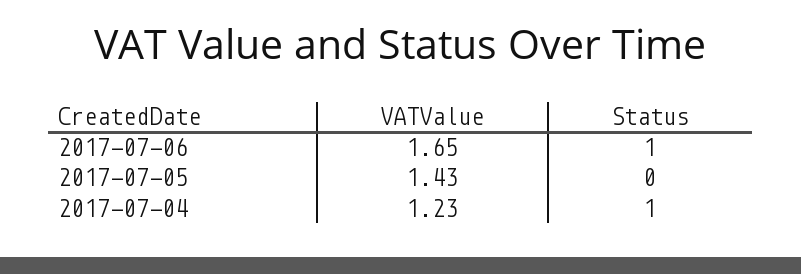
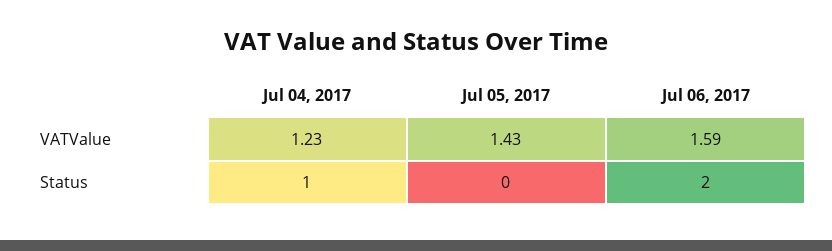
VATValue, 2017-07-06: 1.65 -> 1.59
Status, 2017-07-06: 1 -> 2

